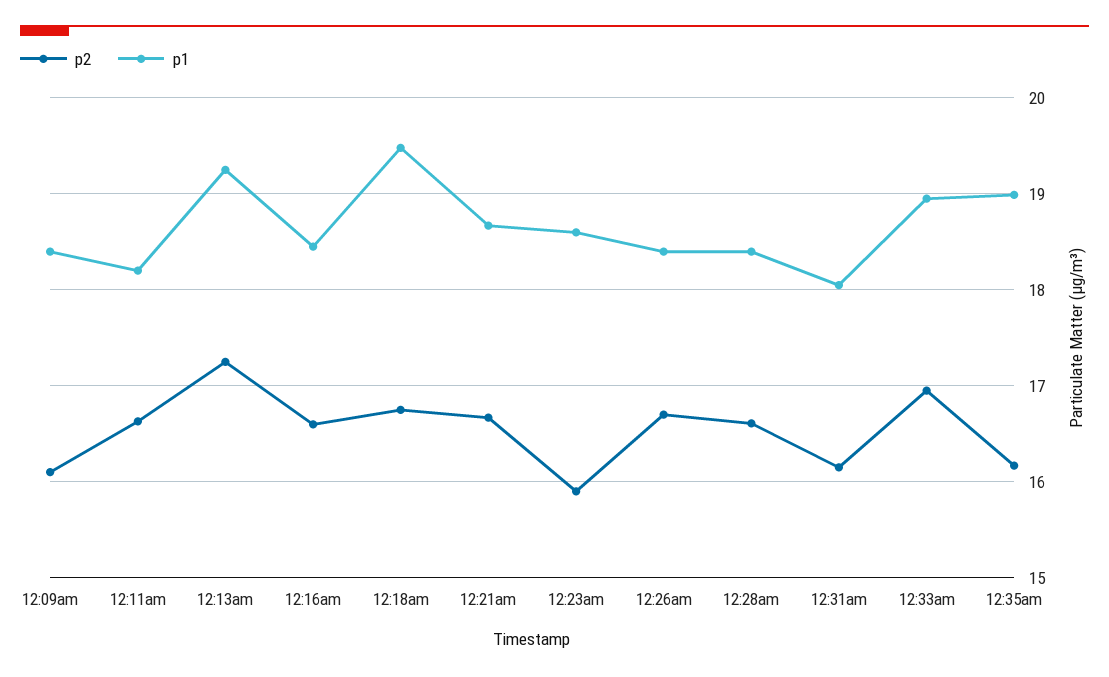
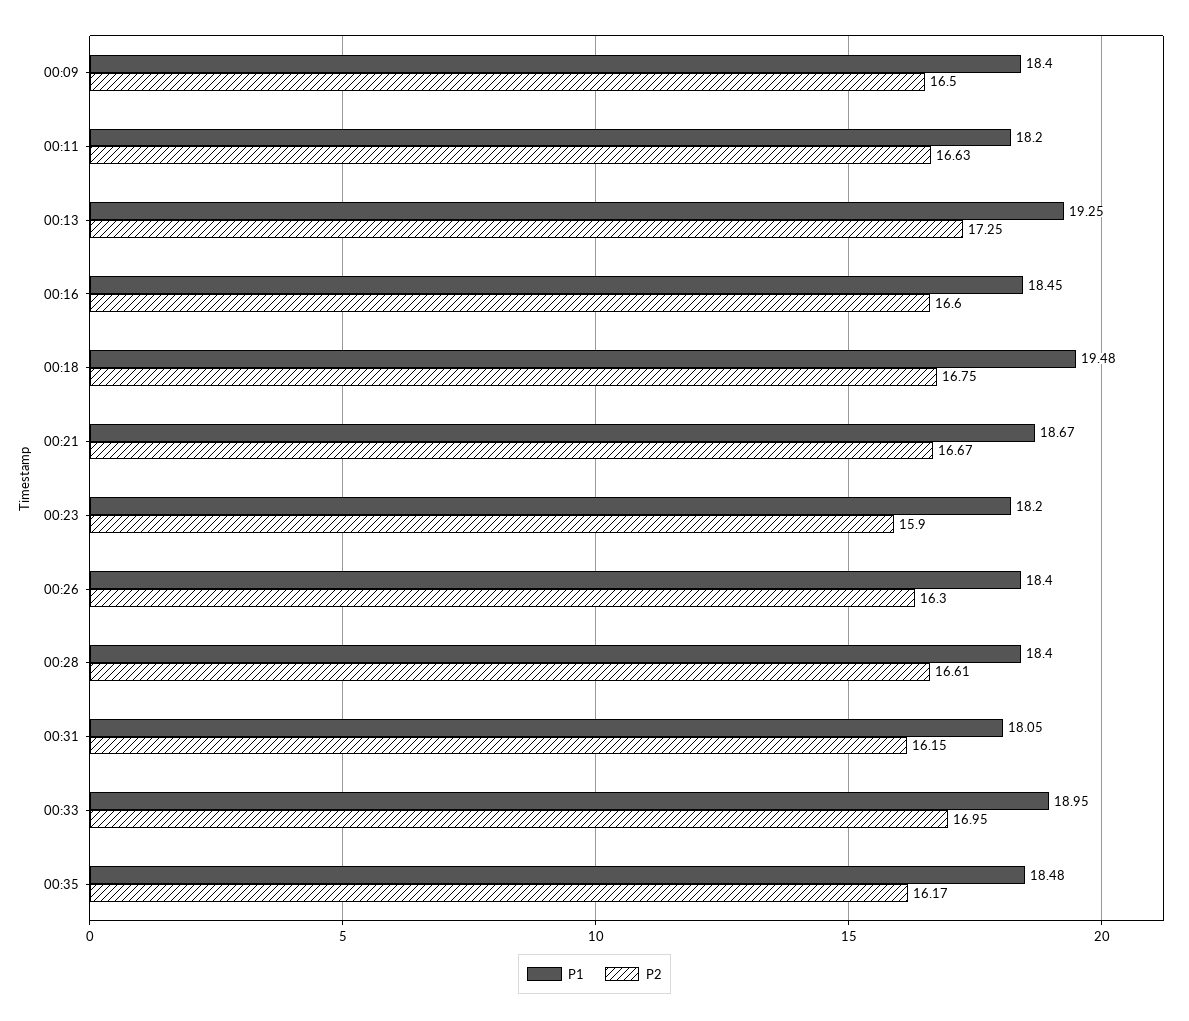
p2, 12:09am: 16.1 -> 16.5
p1, 12:23am: 18.6 -> 18.2
p2, 12:26am: 16.7 -> 16.3
p1, 12:35am: 19 -> 18.48

